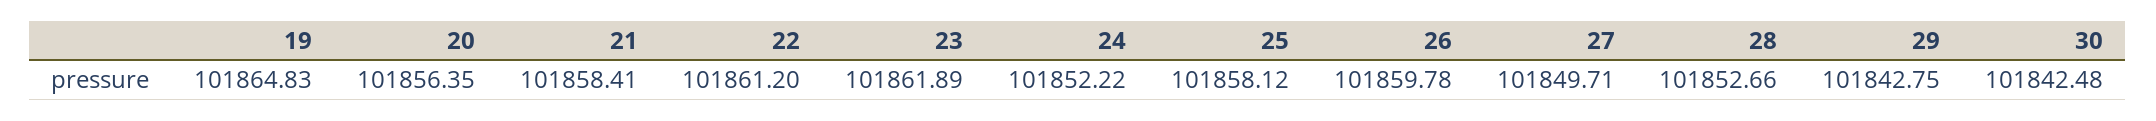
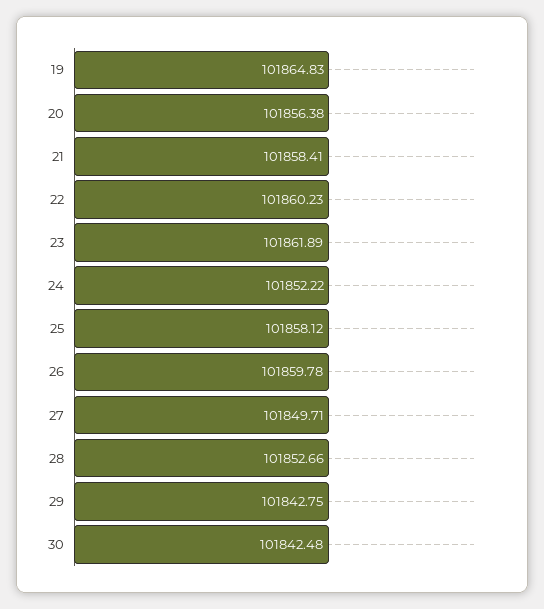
20: 101856.35 -> 101856.38
22: 101861.2 -> 101860.23

